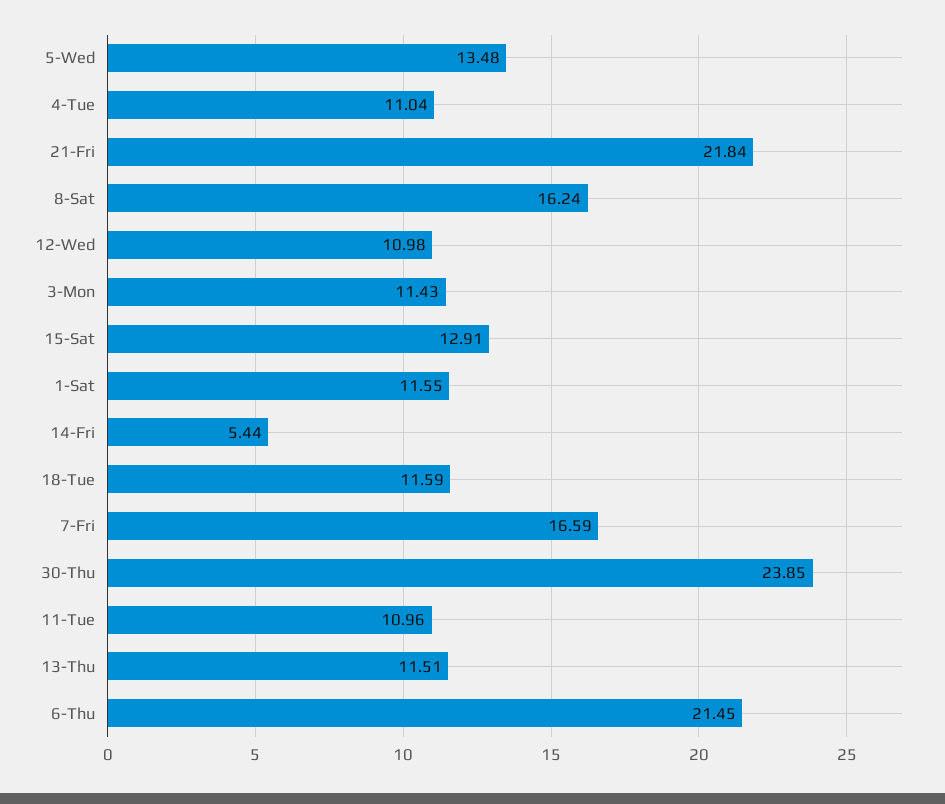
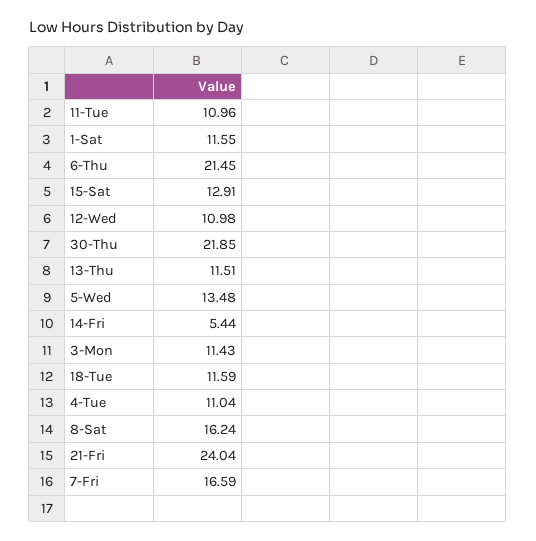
21-Fri: 21.84 -> 24.04
30-Thu: 23.85 -> 21.85

